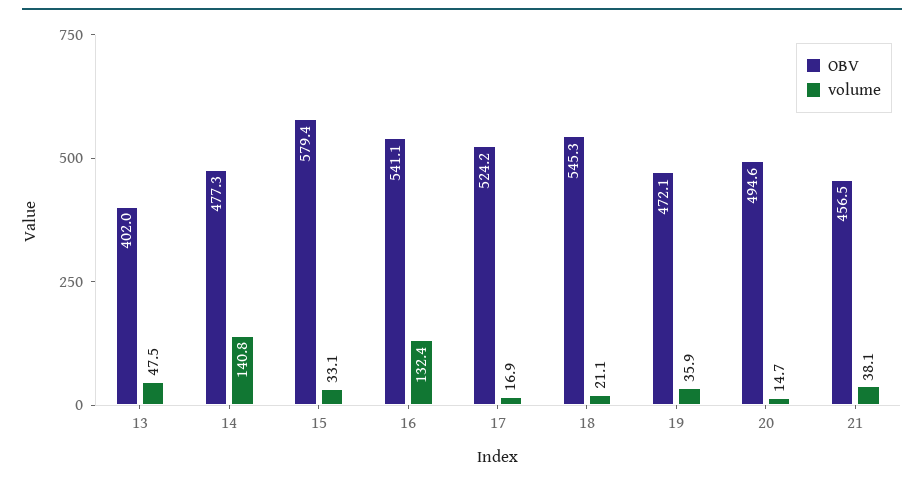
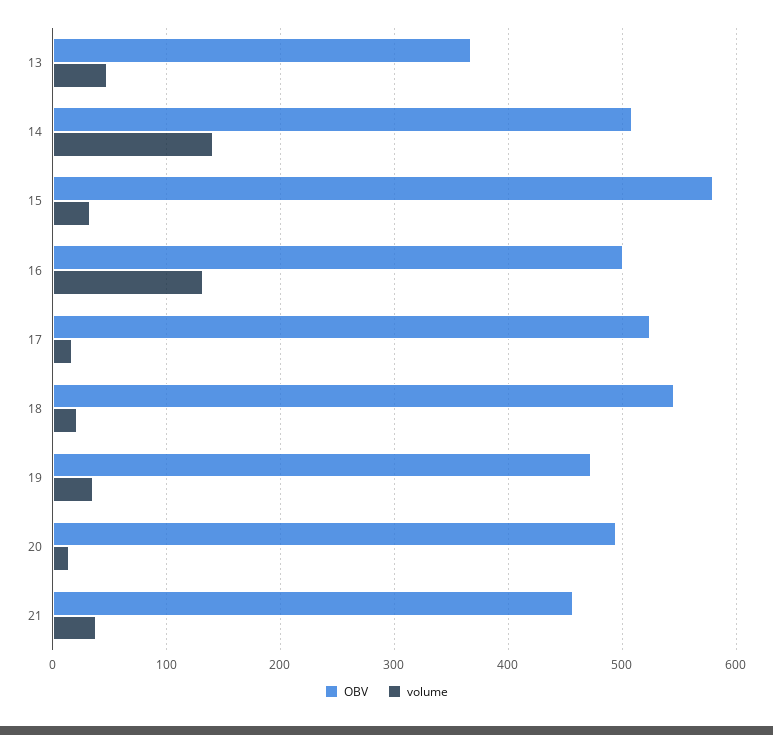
OBV, 13: 402 -> 370
OBV, 14: 477.3 -> 510
OBV, 16: 541.1 -> 500

